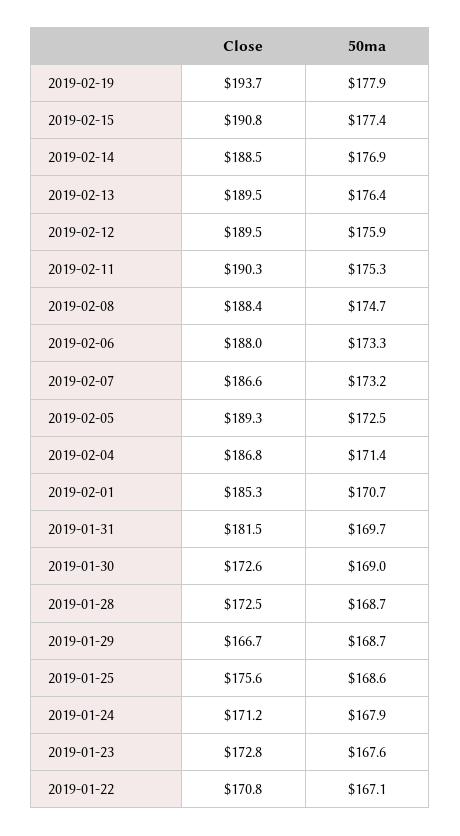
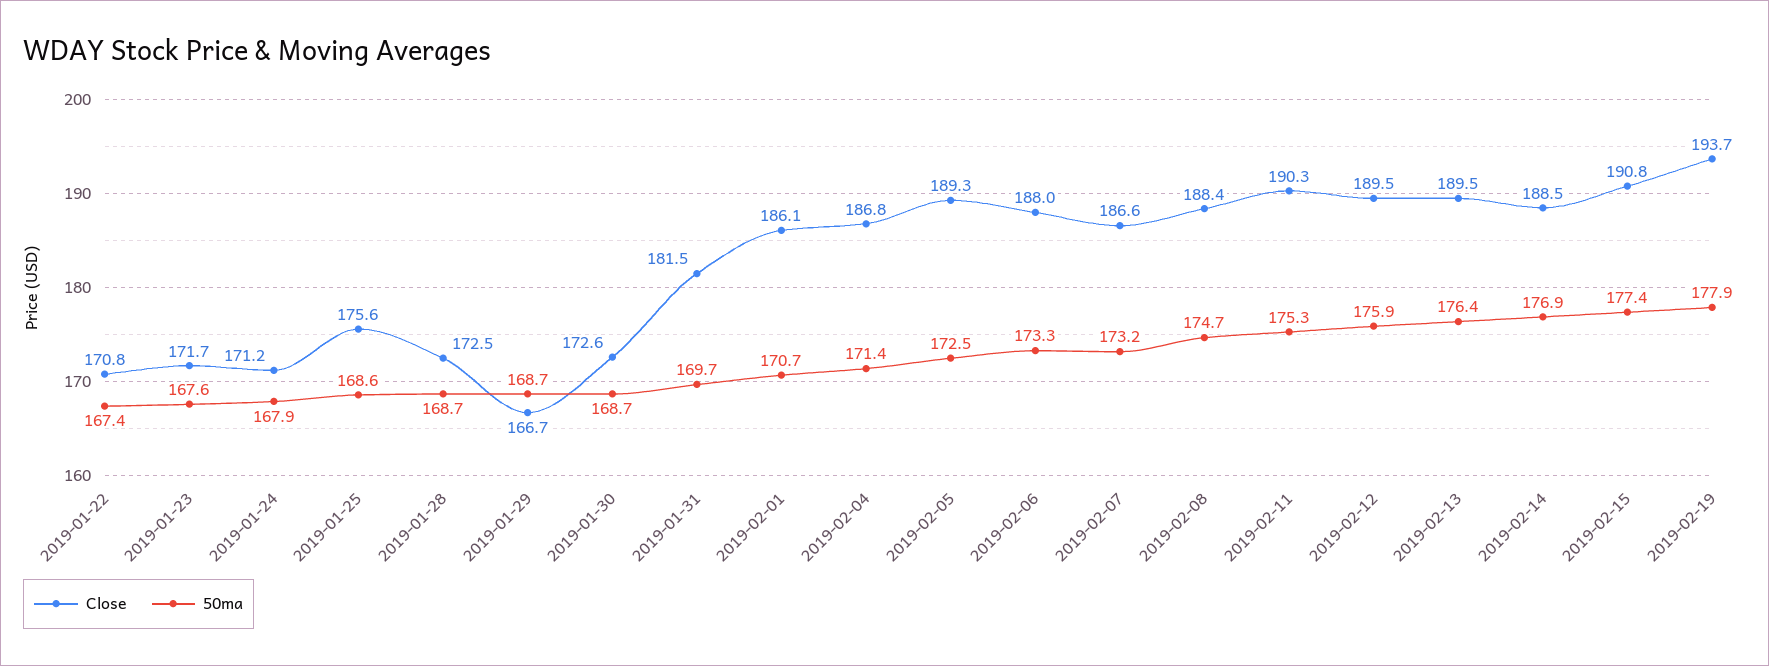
Close, 2019-02-01: 185.3 -> 186.1
50ma, 2019-01-30: 169 -> 168.7
Close, 2019-01-23: 172.8 -> 171.7
50ma, 2019-01-22: 167.1 -> 167.4

